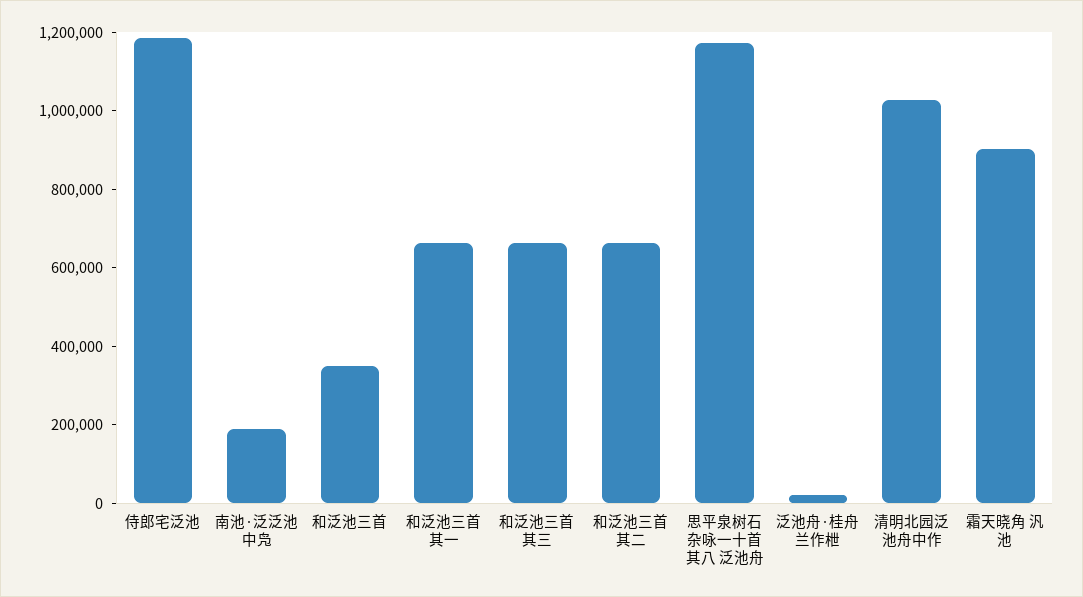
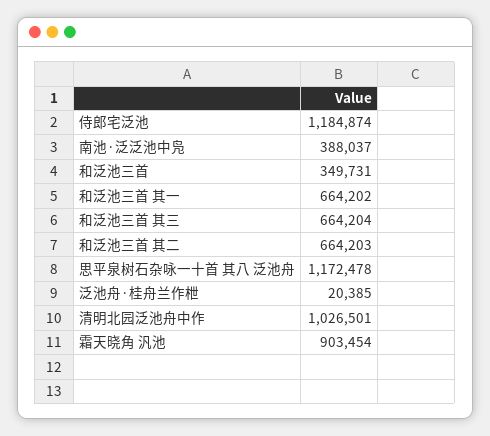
南池·泛泛池中凫: 200000 -> 388037

